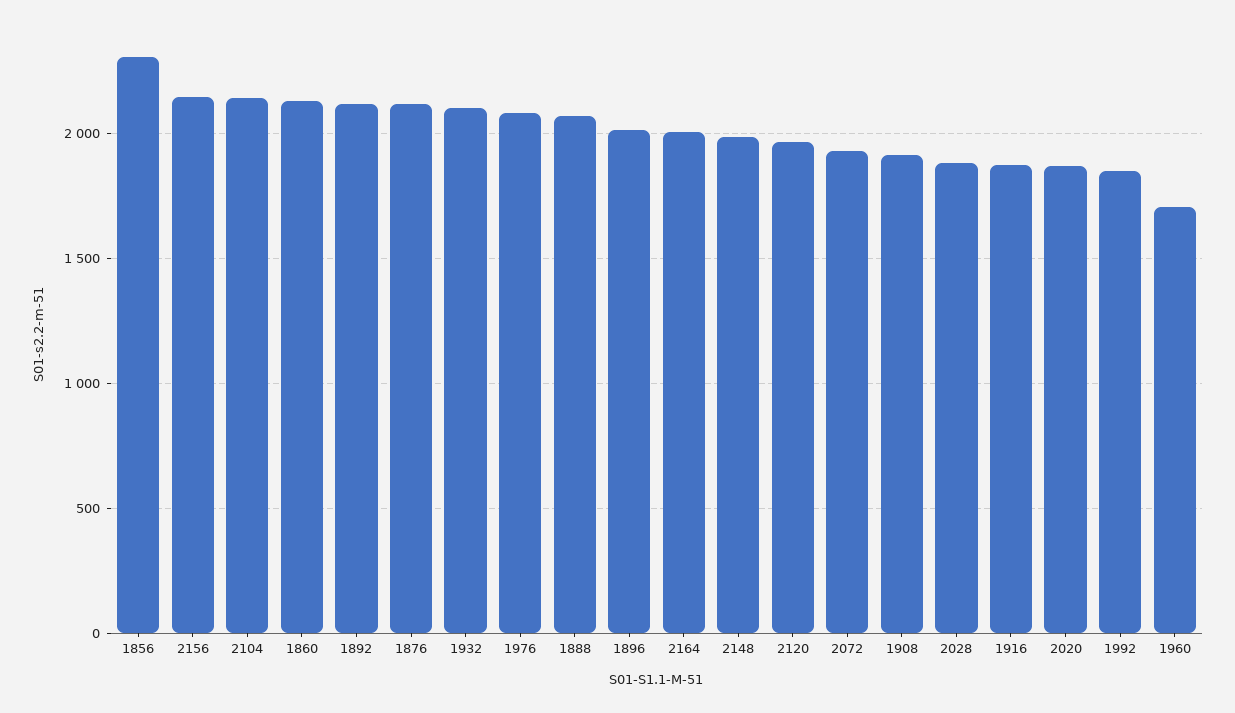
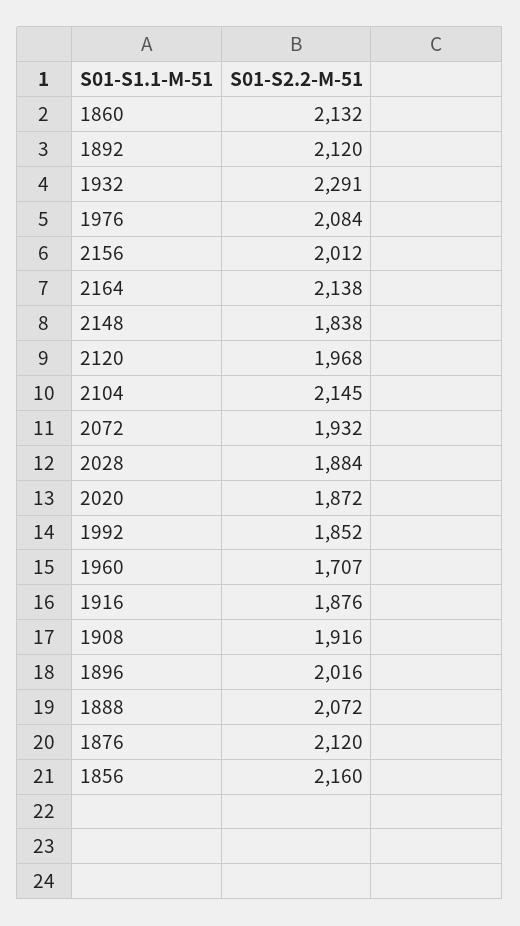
1856: 2300 -> 2160
2156: 2150 -> 2012
1932: 2100 -> 2291
2164: 2000 -> 2138
2148: 2000 -> 1838

